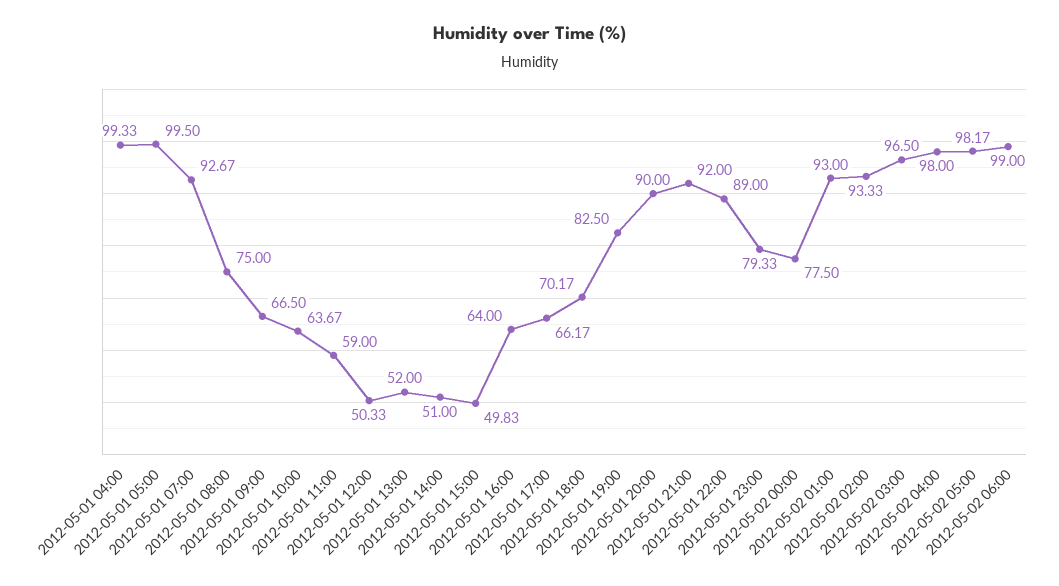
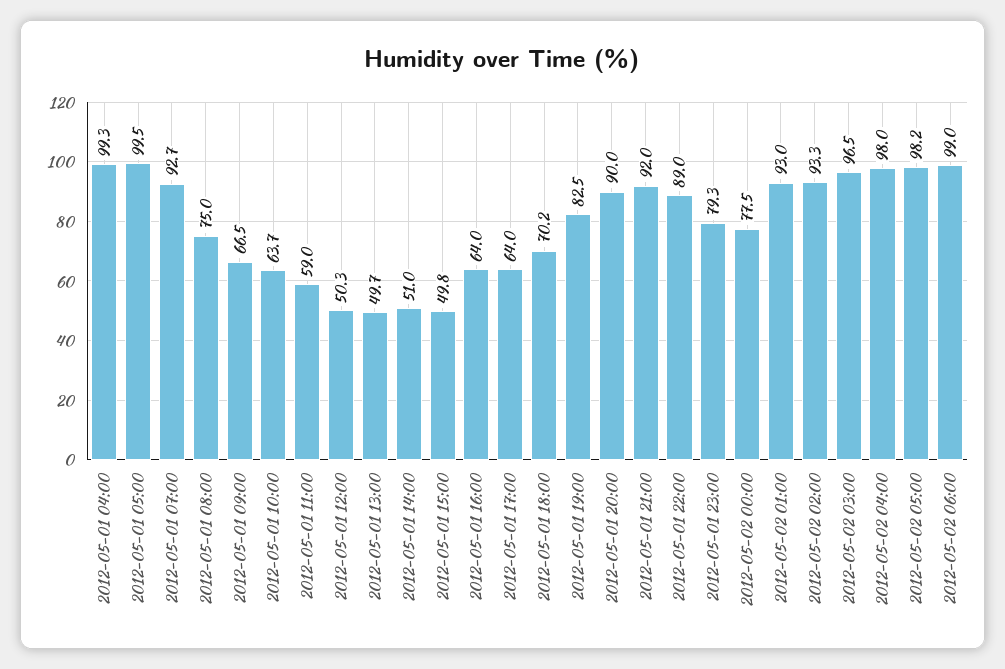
2012-05-01 13:00: 52 -> 49.7
2012-05-01 17:00: 66.17 -> 64

